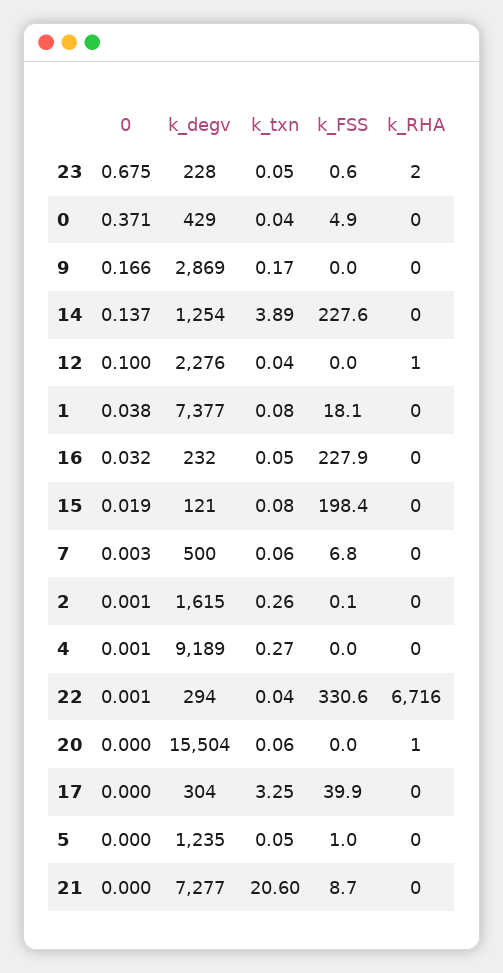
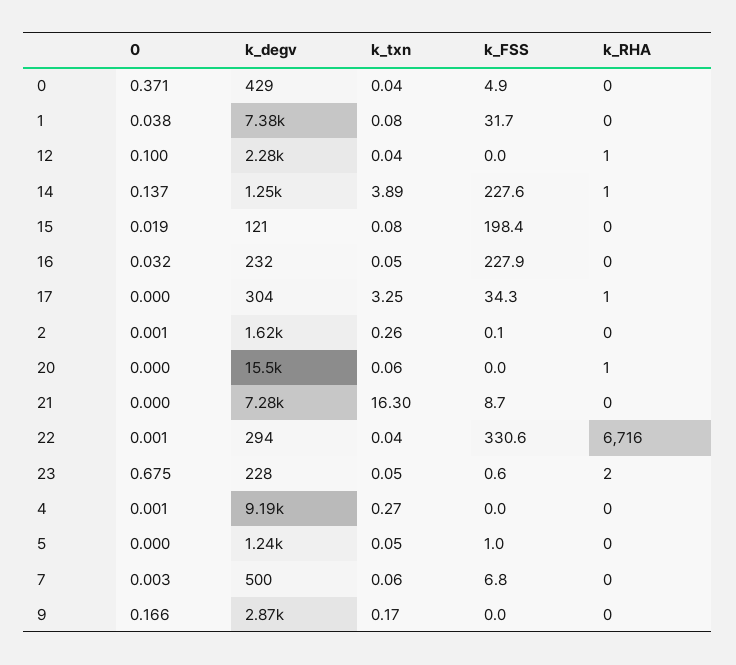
k_RHA, 14: 0 -> 1
k_FSS, 1: 18.1 -> 31.7
k_FSS, 17: 39.9 -> 34.3
k_RHA, 17: 0 -> 1
k_txn, 21: 20.6 -> 16.3

